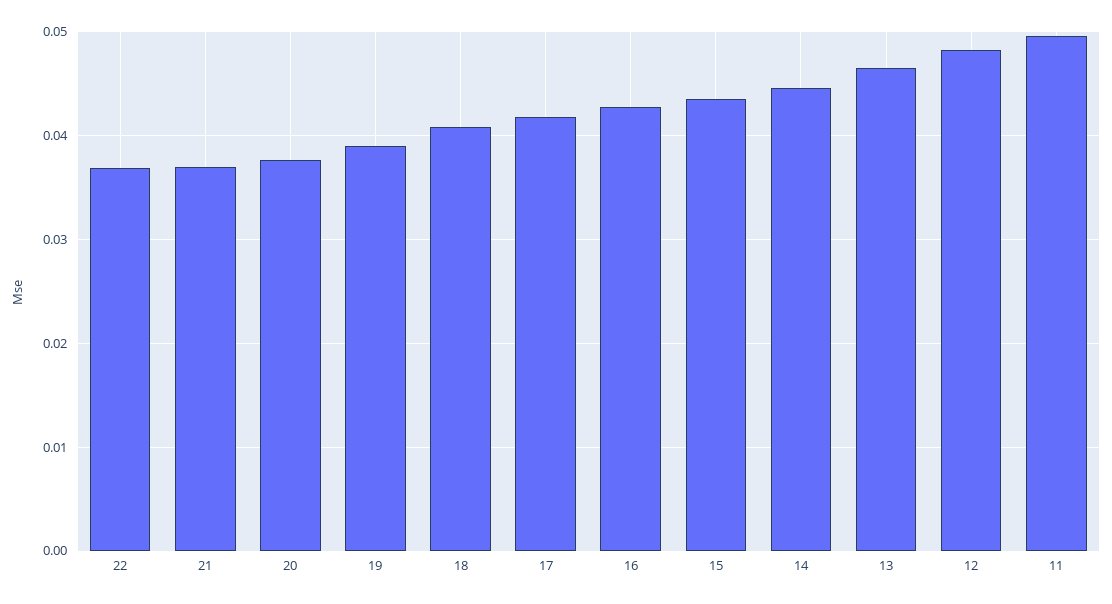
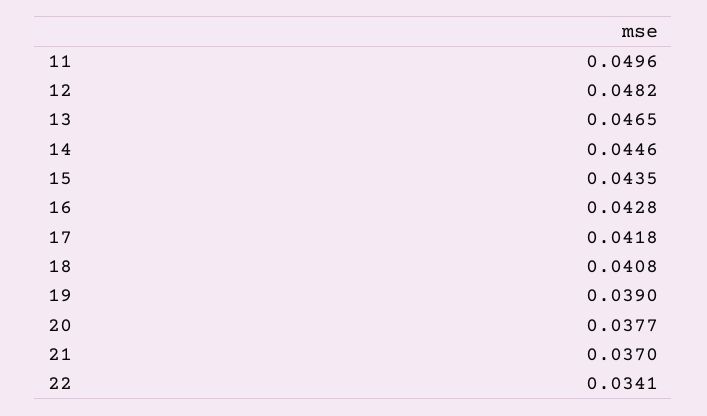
22: 0.037 -> 0.0341

